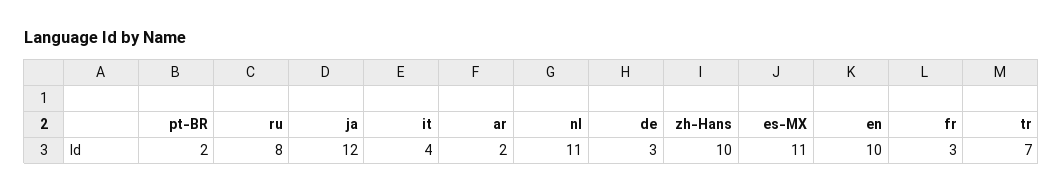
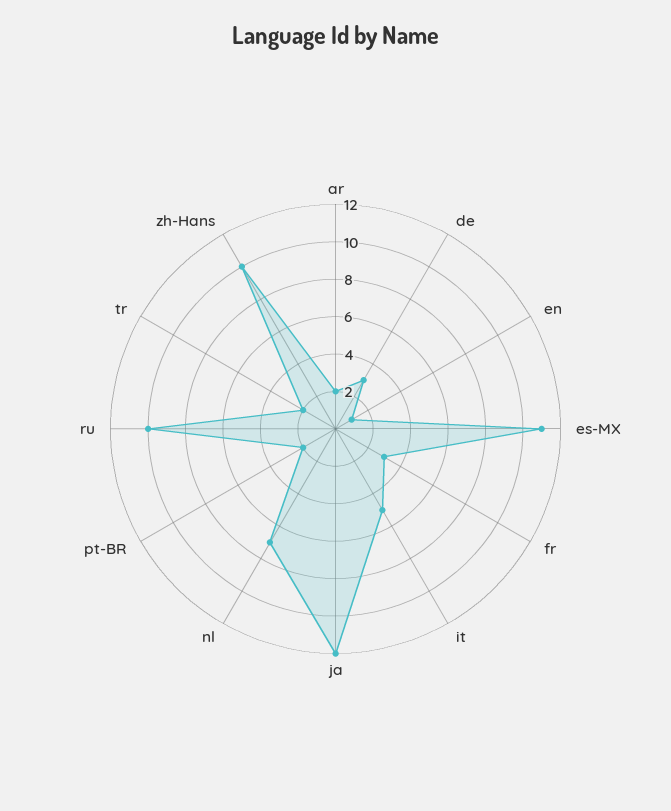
ru: 8 -> 10
it: 4 -> 5
nl: 11 -> 7
en: 10 -> 1
tr: 7 -> 2

